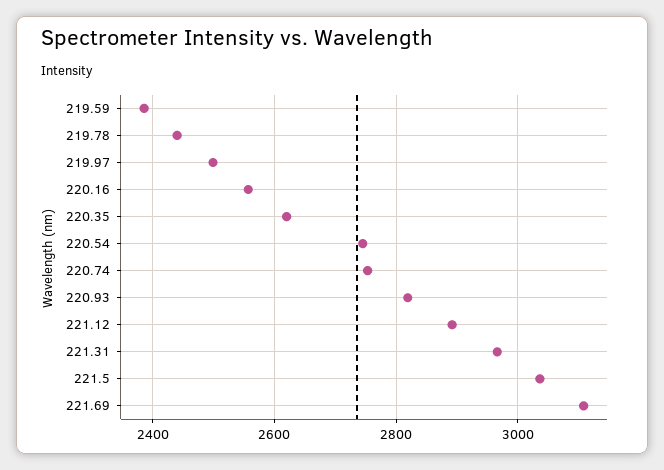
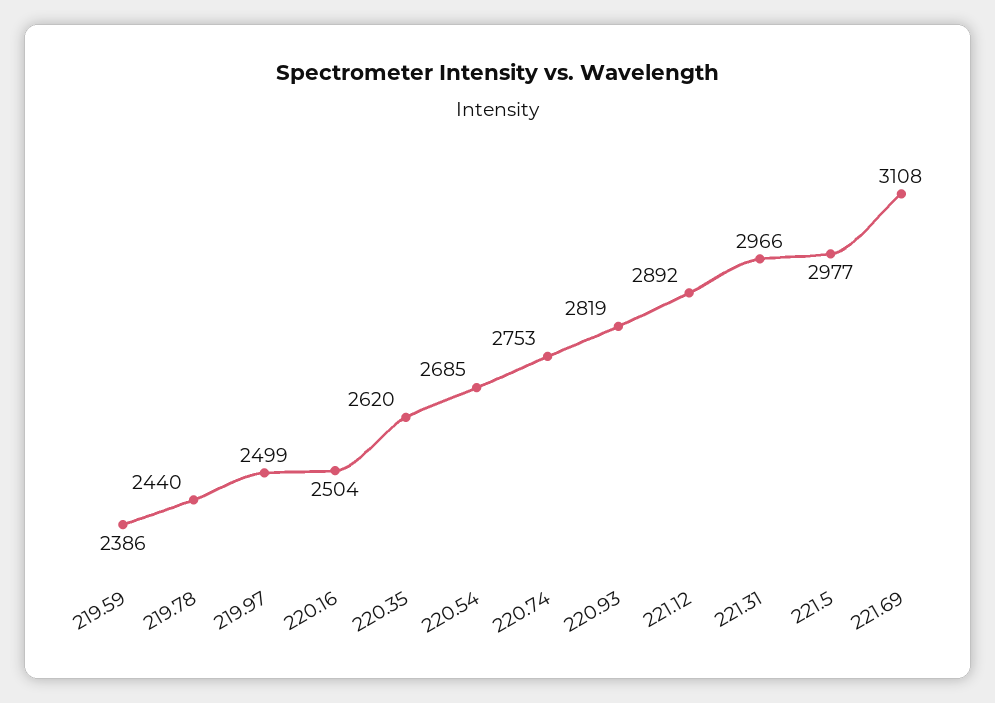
220.16: 2560 -> 2504
220.54: 2740 -> 2685
221.5: 3040 -> 2977

